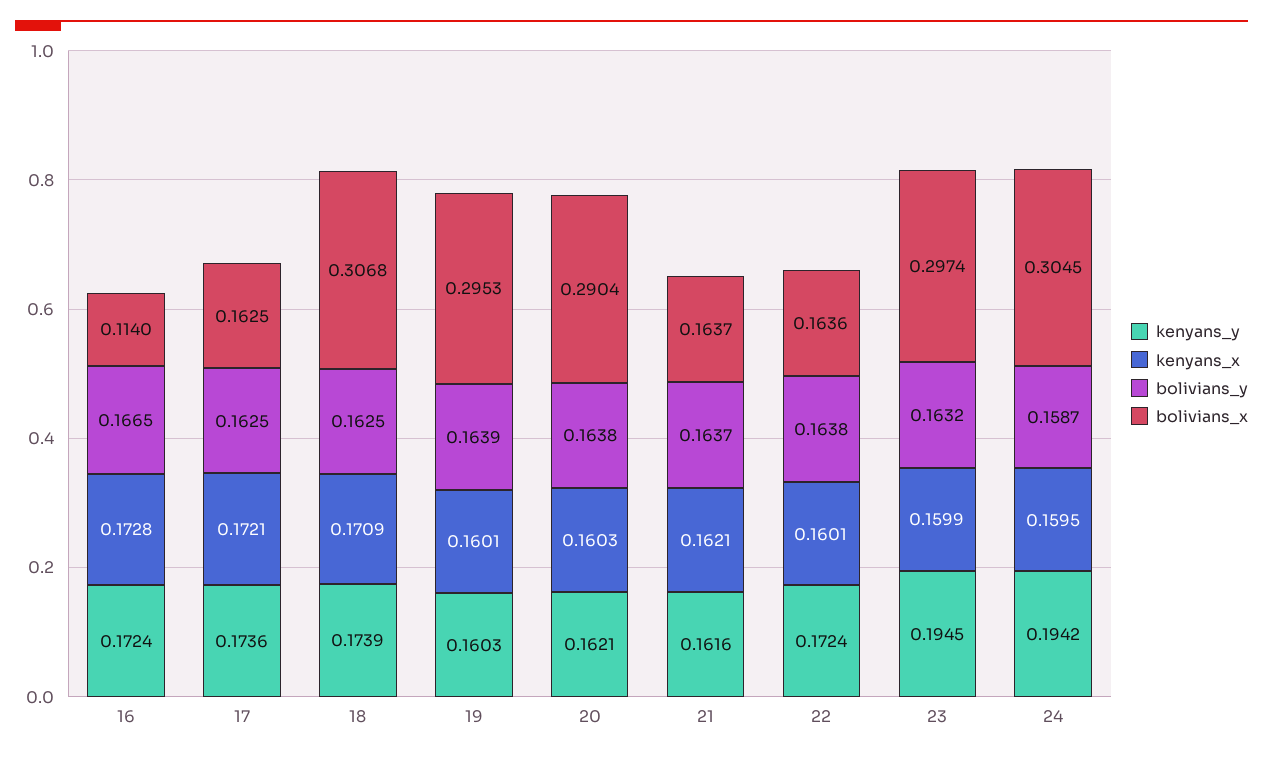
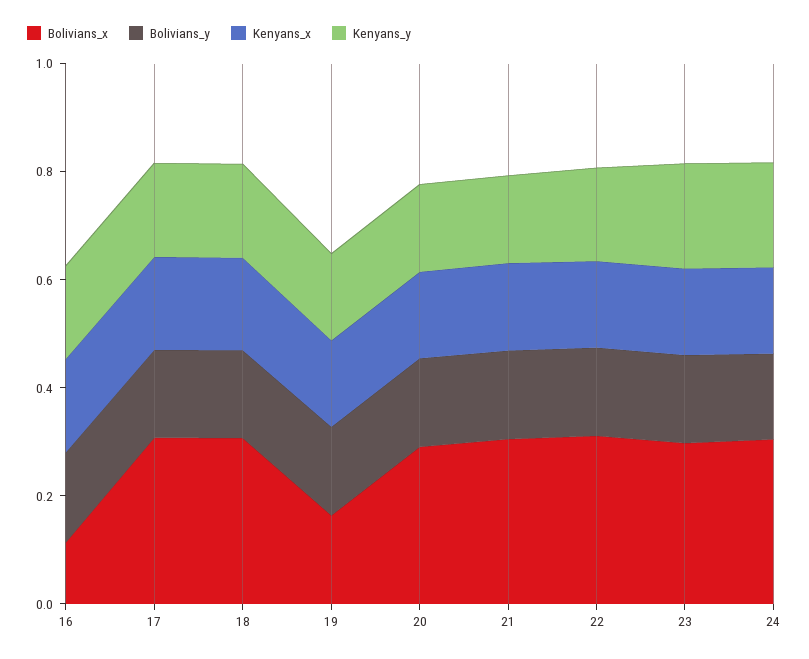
bolivians_x, 17: 0.1625 -> 0.3
bolivians_x, 19: 0.2953 -> 0.15
bolivians_x, 21: 0.1637 -> 0.3
bolivians_x, 22: 0.1636 -> 0.3

